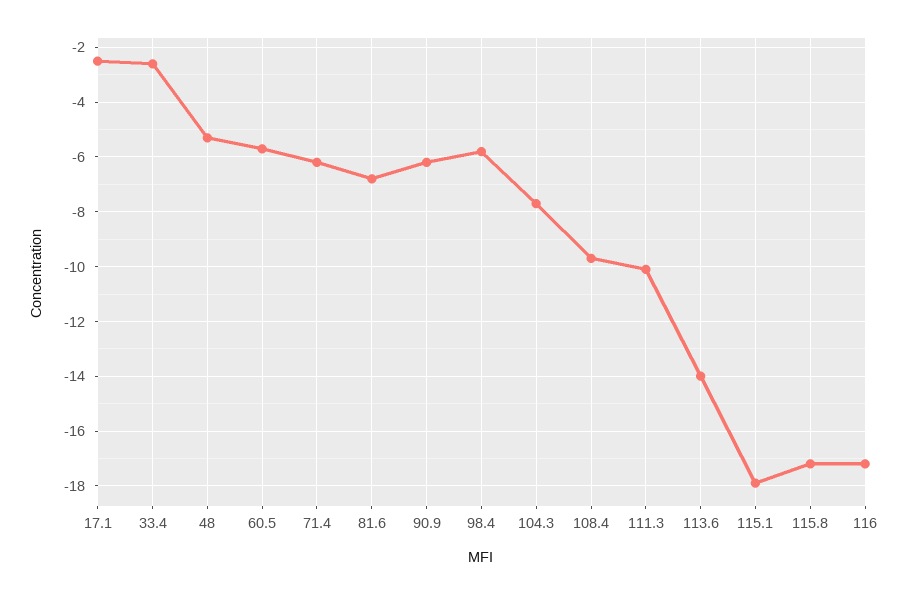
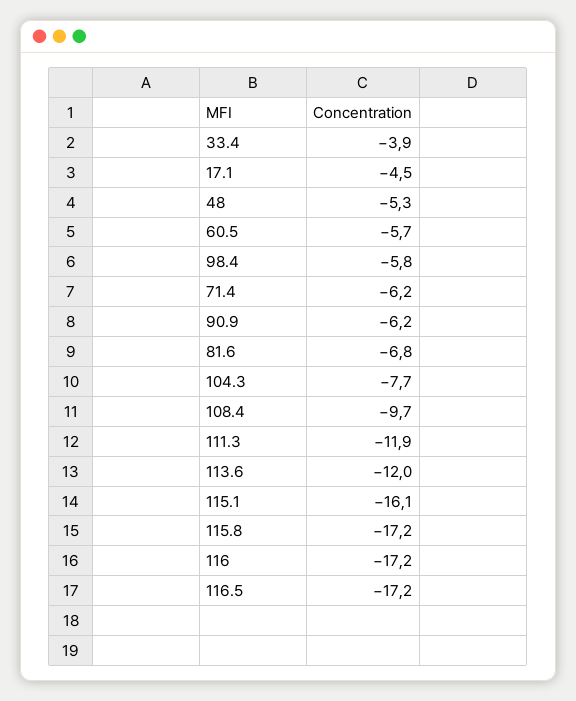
17.1: -2.5 -> -4.5
33.4: -2.5 -> -3.9
111.3: -10 -> -11.9
113.6: -14 -> -12
115.1: -18 -> -16.1
116.5: none -> -17.2

